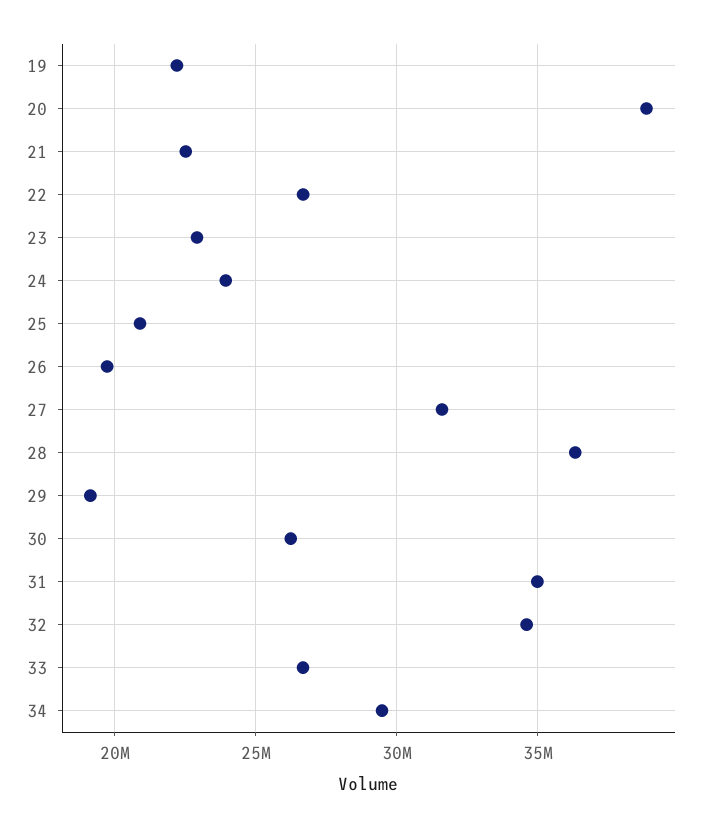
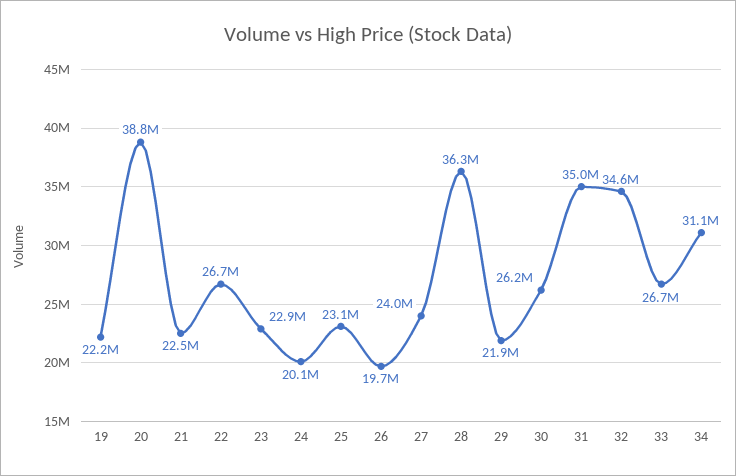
24: 24000000 -> 20100000
25: 21000000 -> 23100000
27: 31500000 -> 24000000
29: 19000000 -> 21900000
34: 29500000 -> 31100000

